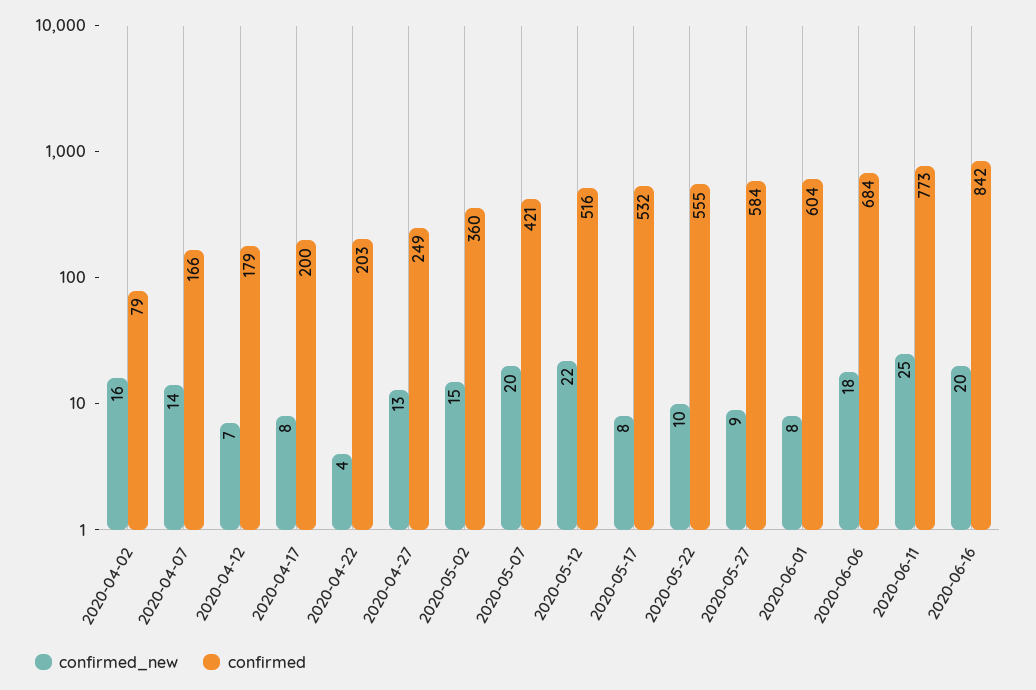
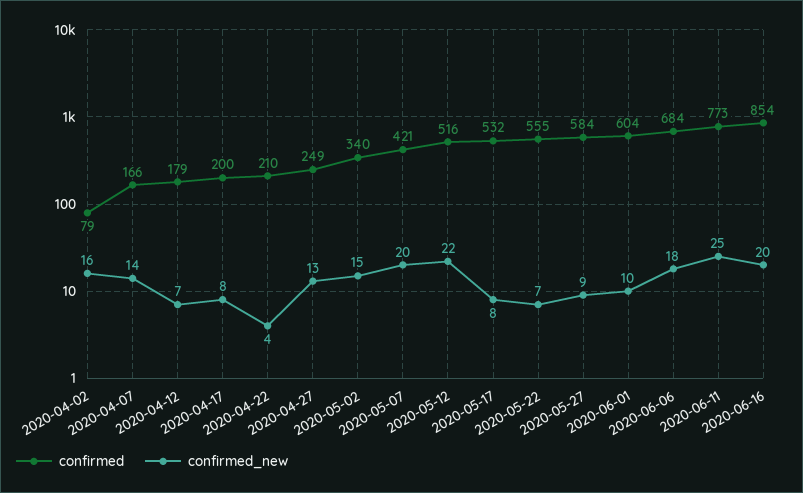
confirmed, 2020-04-22: 203 -> 210
confirmed, 2020-05-02: 360 -> 340
confirmed_new, 2020-05-22: 10 -> 7
confirmed_new, 2020-06-01: 8 -> 10
confirmed, 2020-06-16: 842 -> 854

